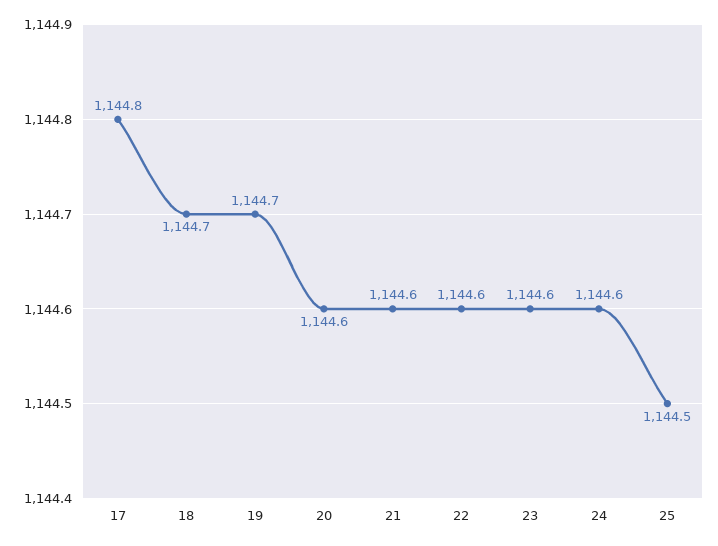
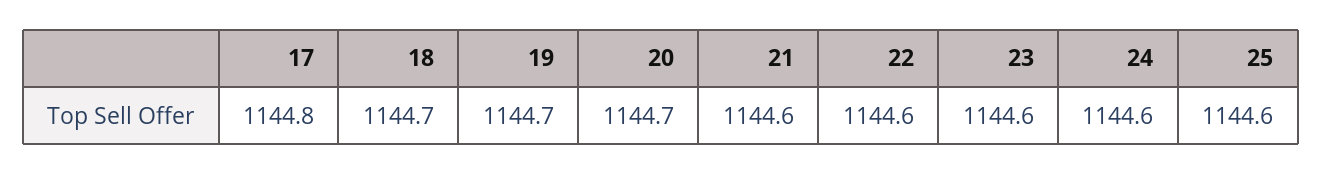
20: 1144.6 -> 1144.7
25: 1144.5 -> 1144.6

